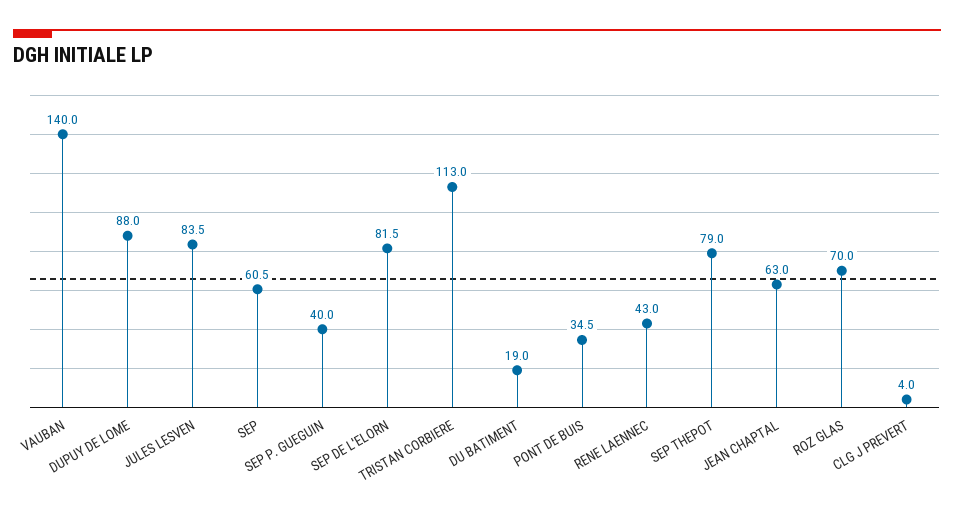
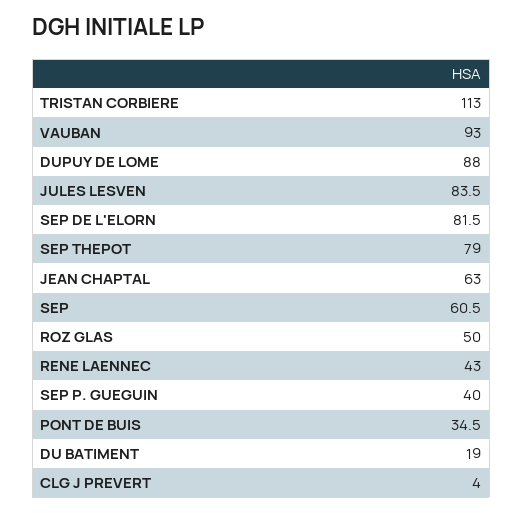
VAUBAN: 140 -> 93
ROZ GLAS: 70 -> 50

